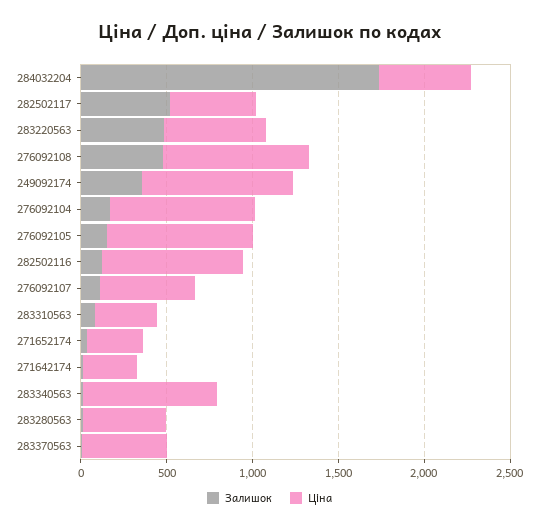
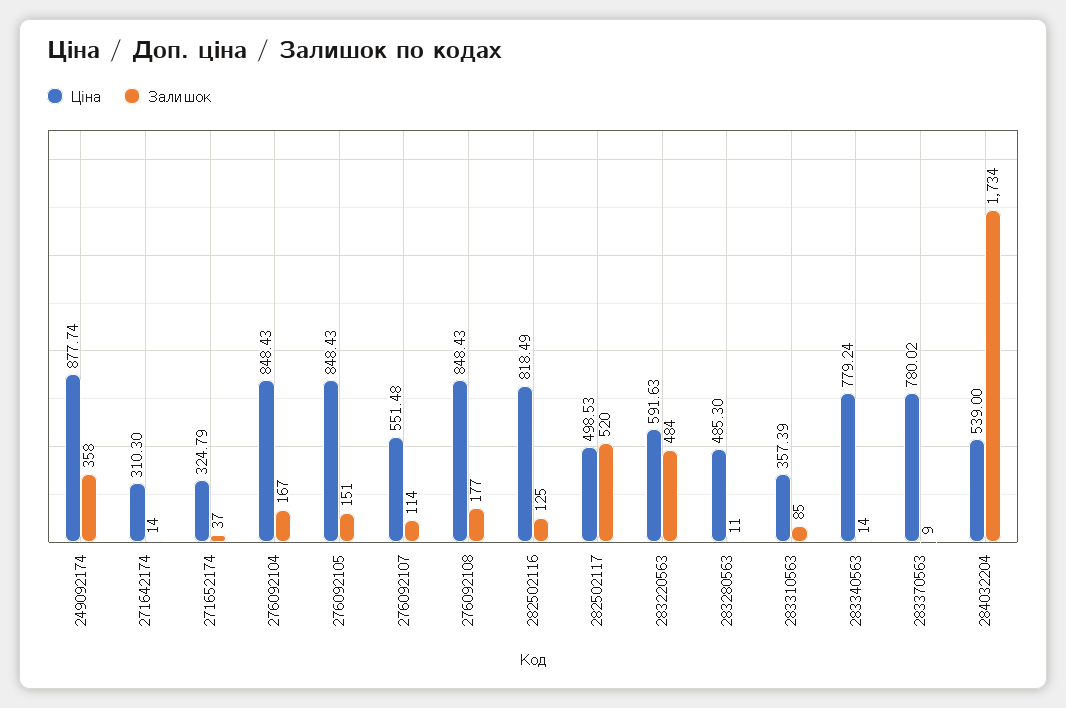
Залишок, 276092108: 500 -> 177
Ціна, 283370563: 500 -> 780.02

